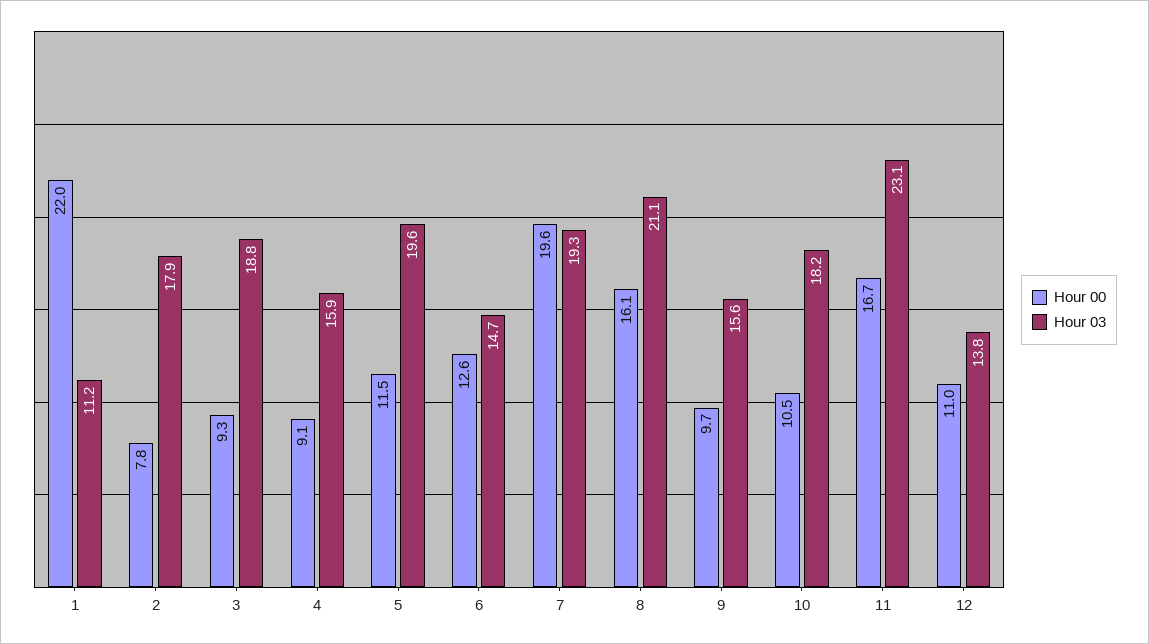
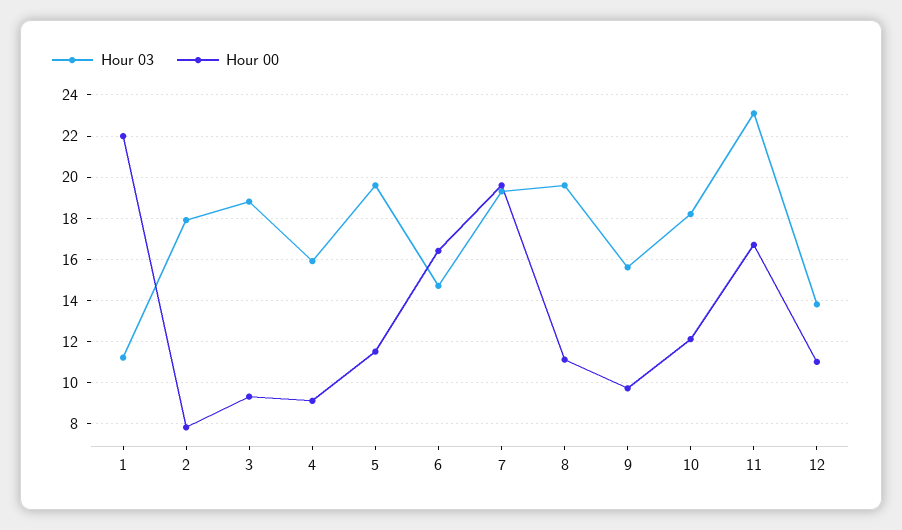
Hour 00, 6: 12.6 -> 16.5
Hour 00, 8: 16.1 -> 11
Hour 03, 8: 21.1 -> 19.5
Hour 00, 10: 10.5 -> 12

